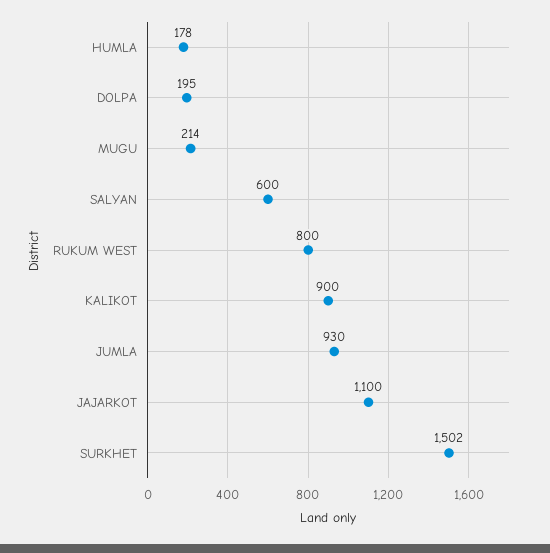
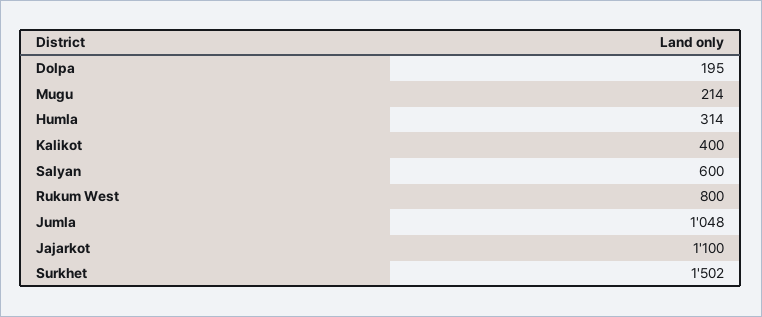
HUMLA: 178 -> 314
KALIKOT: 900 -> 400
JUMLA: 930 -> 1048

